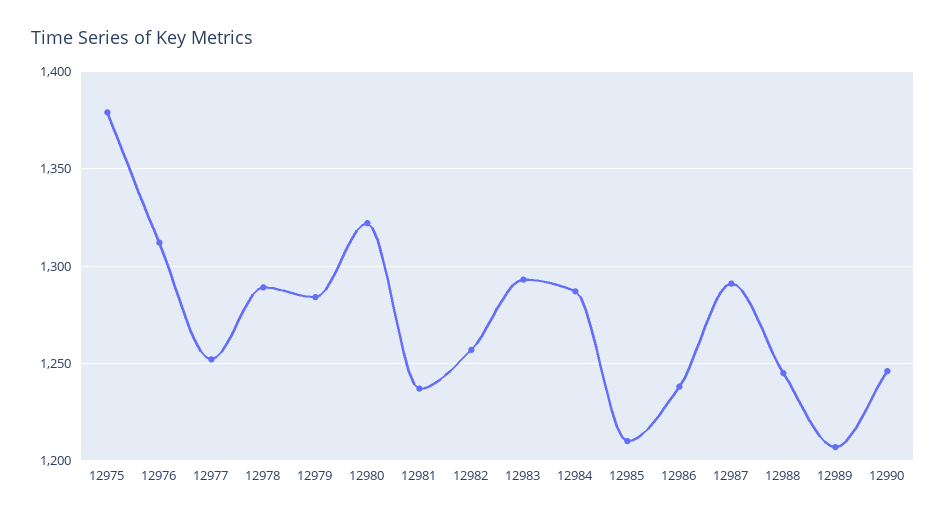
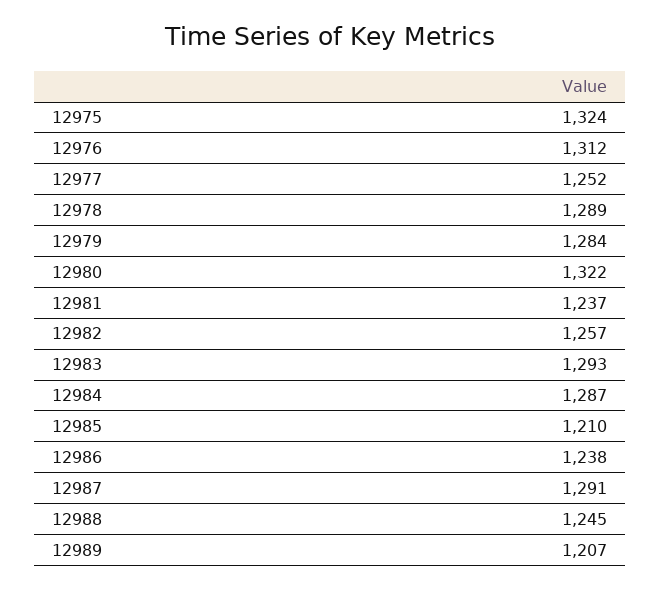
12975: 1380 -> 1324
12990: 1245 -> none

